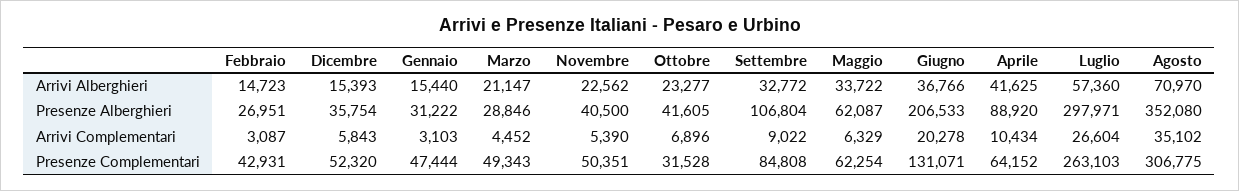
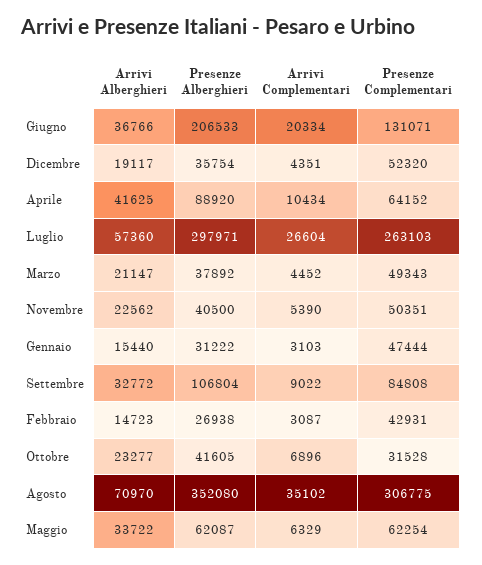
Dicembre, Arrivi Alberghieri: 15393 -> 19117
Febbraio, Presenze Alberghieri: 26951 -> 26938
Marzo, Presenze Alberghieri: 28846 -> 37892
Dicembre, Arrivi Complementari: 5843 -> 4351
Giugno, Arrivi Complementari: 20278 -> 20334

